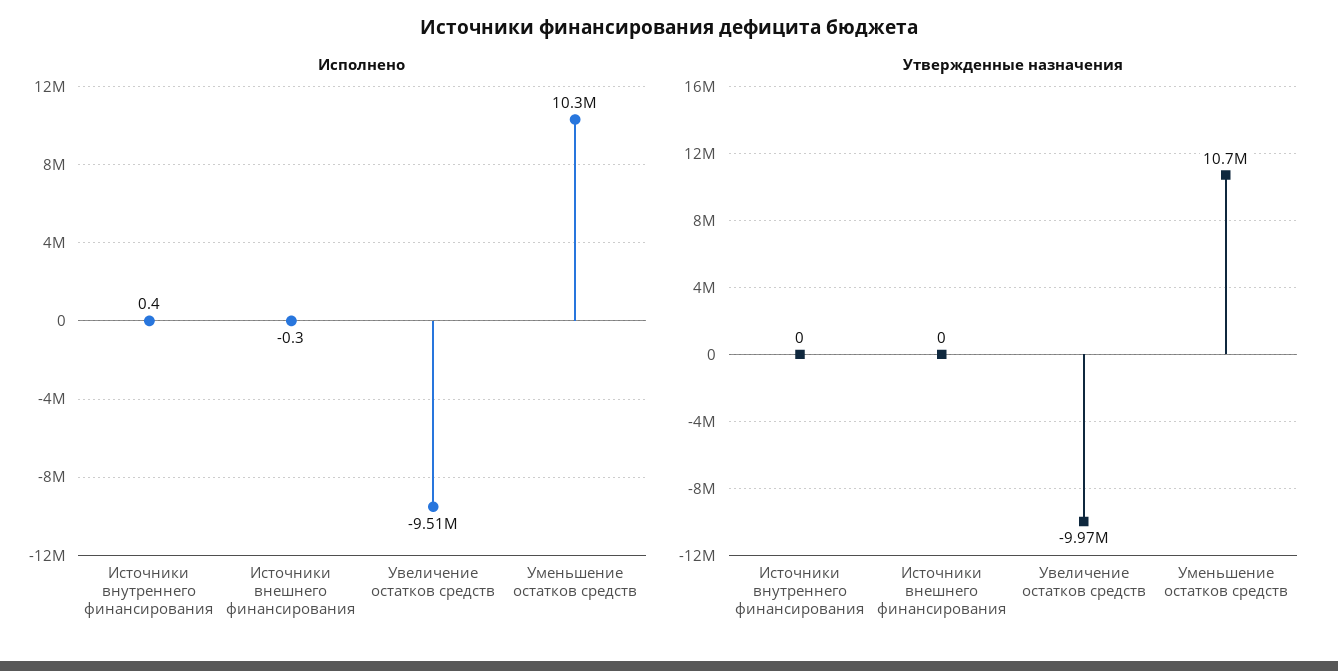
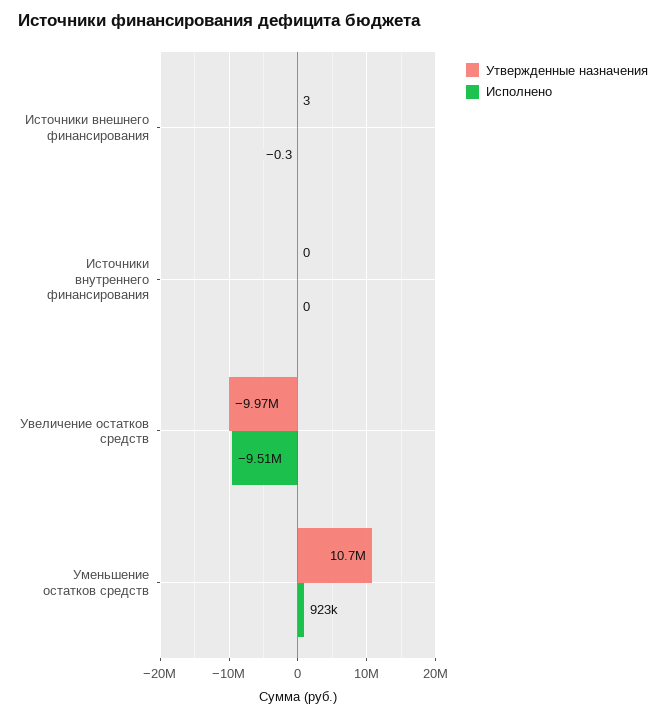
Исполнено, Источники внутреннего финансирования: 0.4 -> 0
Исполнено, Уменьшение остатков средств: 10300000 -> 923000
Утвержденные назначения, Источники внешнего финансирования: 0 -> 3

